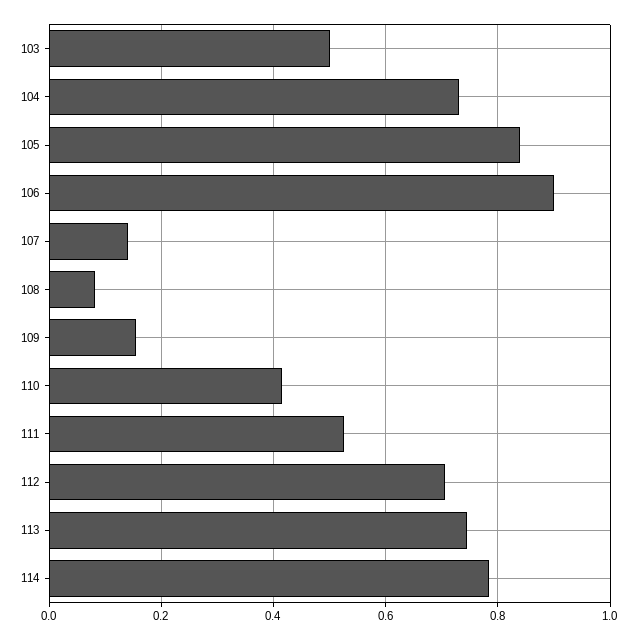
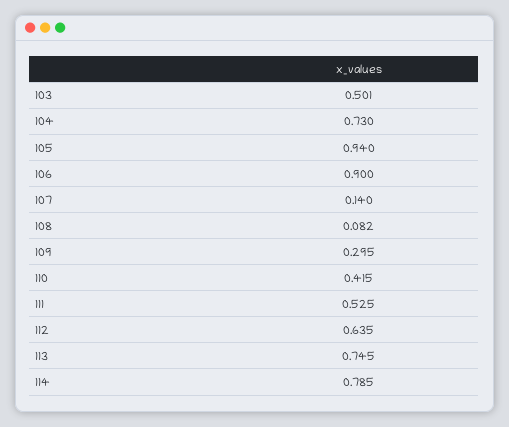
105: 0.84 -> 0.94
109: 0.16 -> 0.295
112: 0.7 -> 0.635

